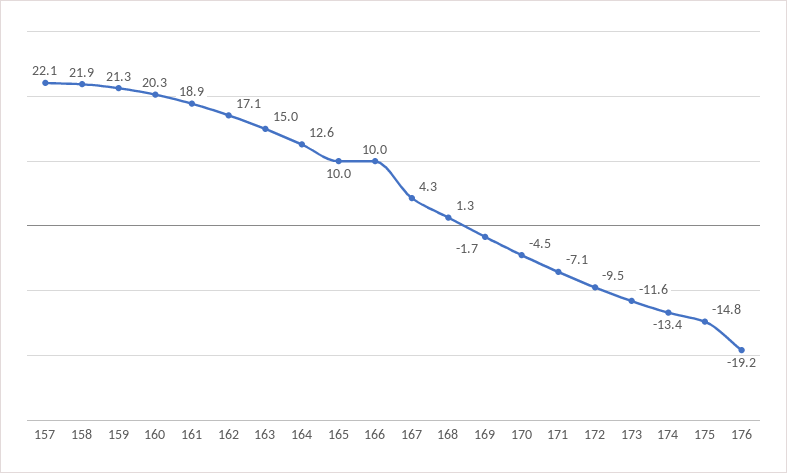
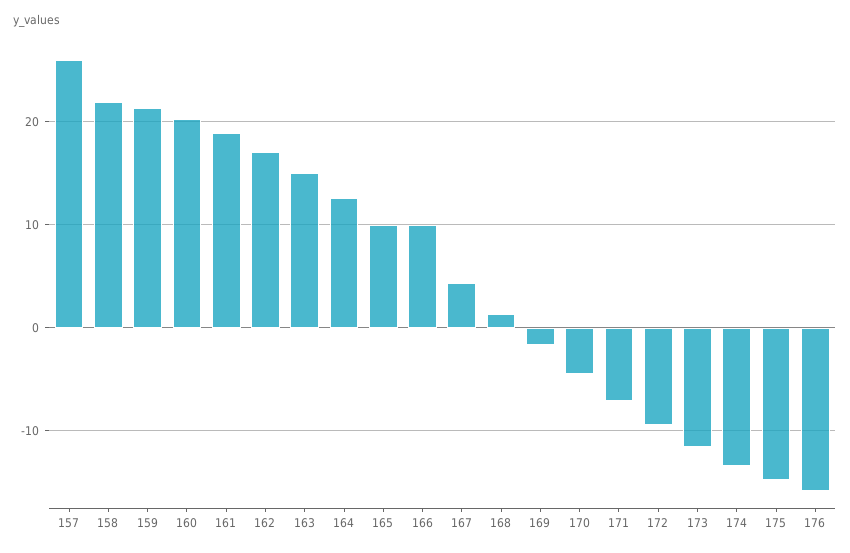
157: 22.1 -> 26
176: -19.2 -> -16

